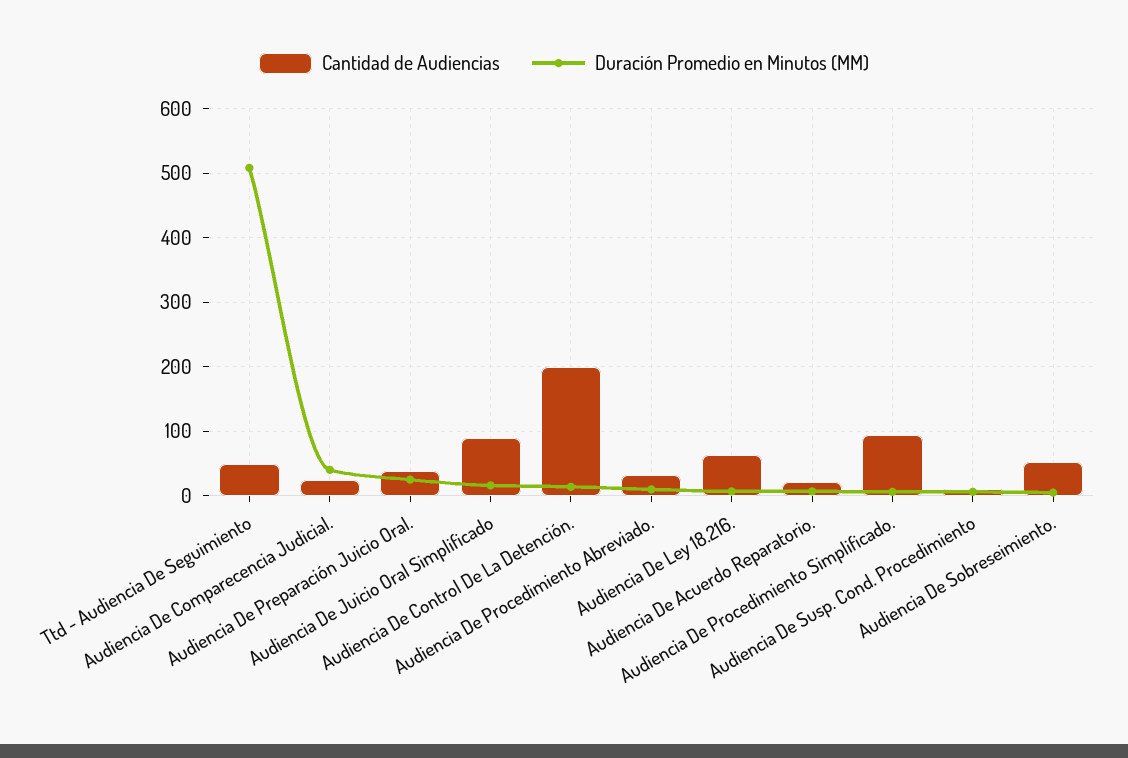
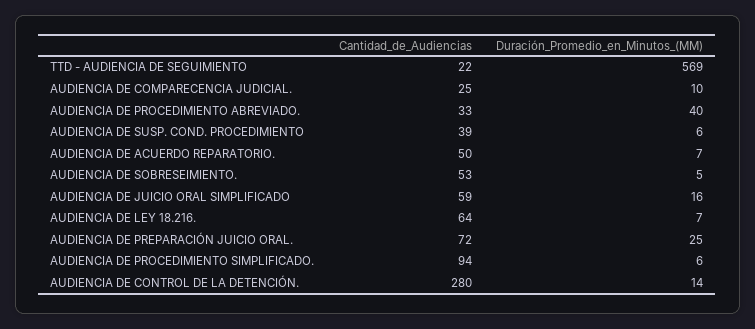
Cantidad de Audiencias, Ttd - Audiencia De Seguimiento: 50 -> 22
Duración Promedio en Minutos (MM), Ttd - Audiencia De Seguimiento: 510 -> 569
Duración Promedio en Minutos (MM), Audiencia De Comparecencia Judicial.: 40 -> 10
Cantidad de Audiencias, Audiencia De Preparación Juicio Oral.: 40 -> 72
Cantidad de Audiencias, Audiencia De Juicio Oral Simplificado: 90 -> 59
Cantidad de Audiencias, Audiencia De Control De La Detención.: 200 -> 280
Duración Promedio en Minutos (MM), Audiencia De Procedimiento Abreviado.: 10 -> 40
Cantidad de Audiencias, Audiencia De Acuerdo Reparatorio.: 20 -> 50
Cantidad de Audiencias, Audiencia De Susp. Cond. Procedimiento: 10 -> 39

